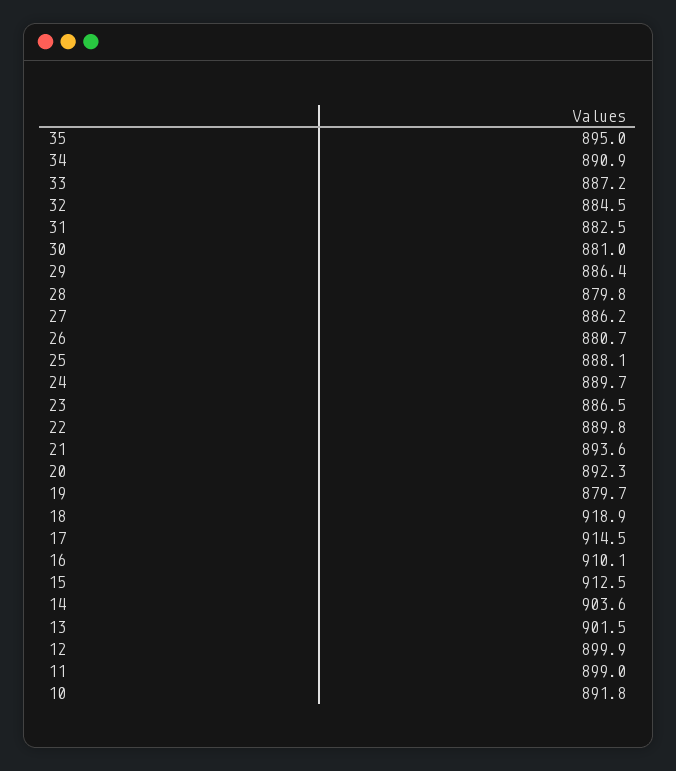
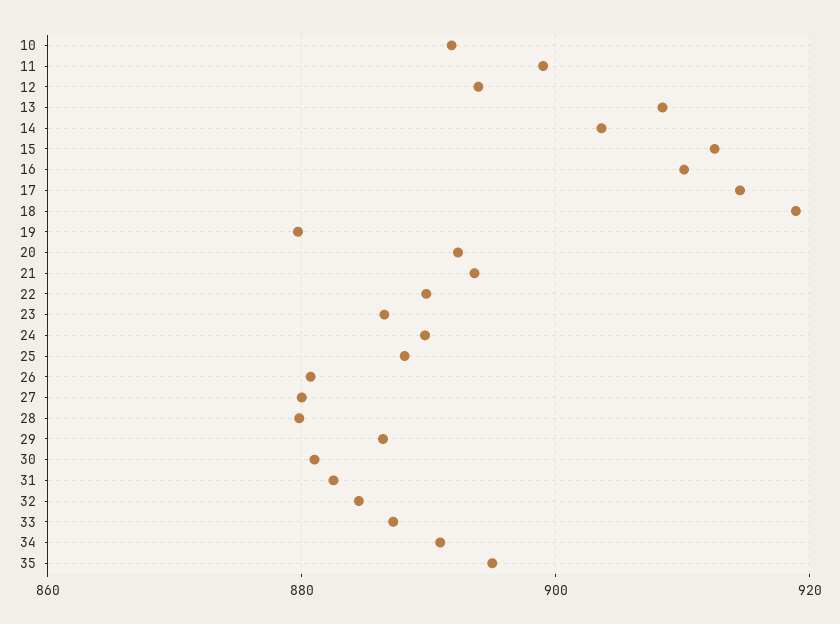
27: 886.2 -> 880
13: 901.5 -> 908
12: 899.9 -> 894

